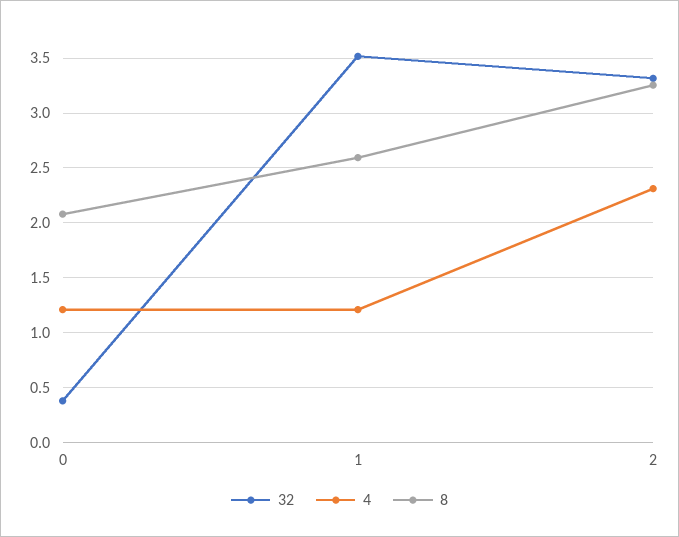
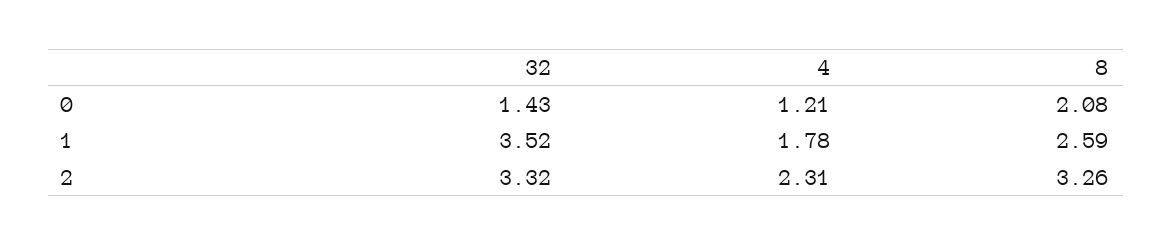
32, 0: 0.4 -> 1.43
4, 1: 1.2 -> 1.78

